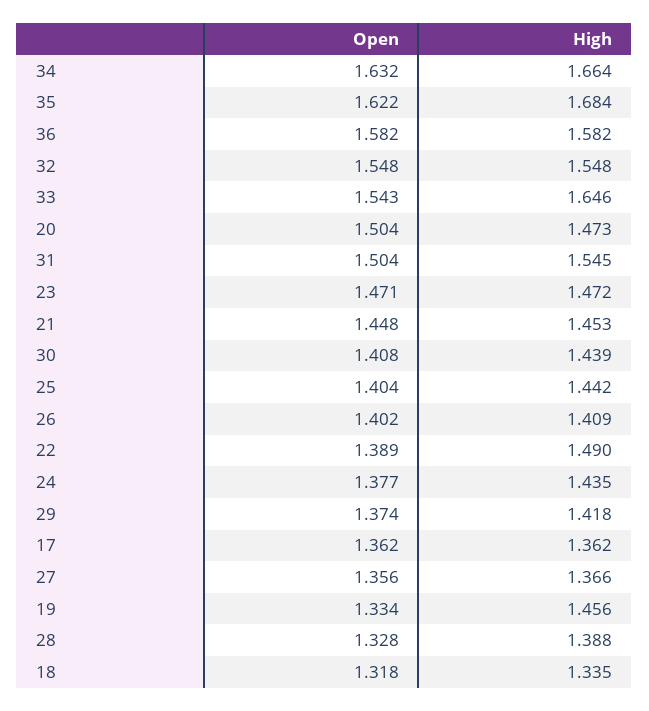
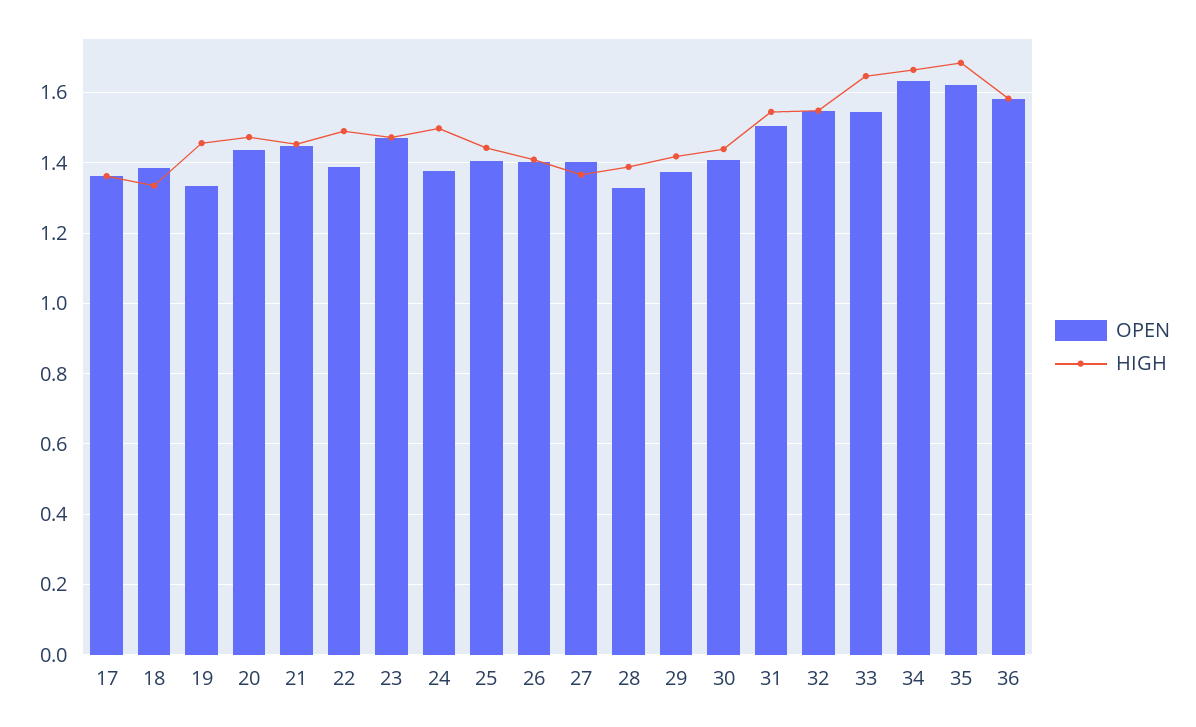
Open, 20: 1.504 -> 1.44
High, 24: 1.435 -> 1.5
Open, 27: 1.356 -> 1.4
Open, 18: 1.318 -> 1.38

